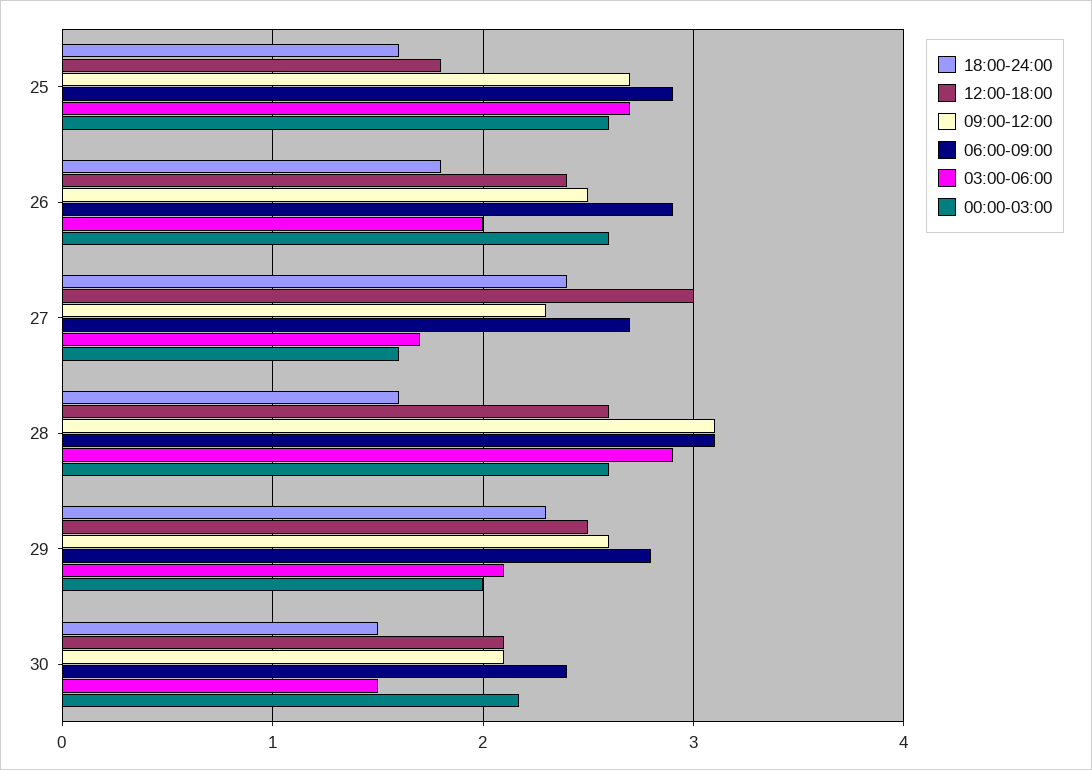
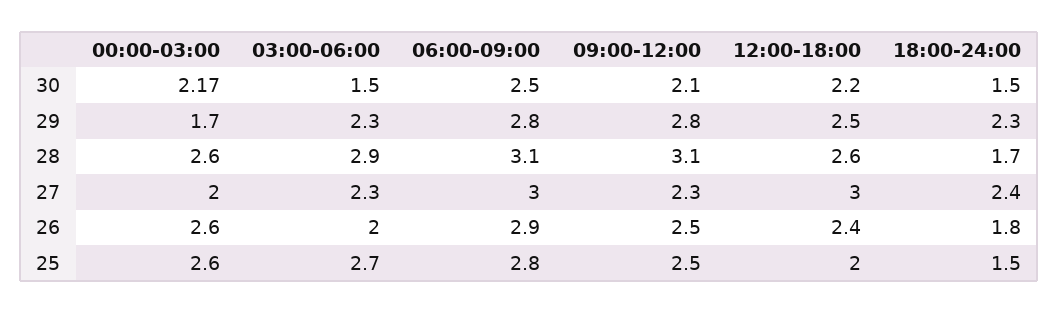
18:00-24:00, 25: 1.6 -> 1.5
12:00-18:00, 25: 1.8 -> 2
09:00-12:00, 25: 2.7 -> 2.5
06:00-09:00, 25: 2.9 -> 2.8
06:00-09:00, 27: 2.7 -> 3
03:00-06:00, 27: 1.7 -> 2.3
00:00-03:00, 27: 1.6 -> 2
18:00-24:00, 28: 1.6 -> 1.7
09:00-12:00, 29: 2.6 -> 2.8
03:00-06:00, 29: 2.1 -> 2.3
00:00-03:00, 29: 2 -> 1.7
12:00-18:00, 30: 2.1 -> 2.2
06:00-09:00, 30: 2.4 -> 2.5

